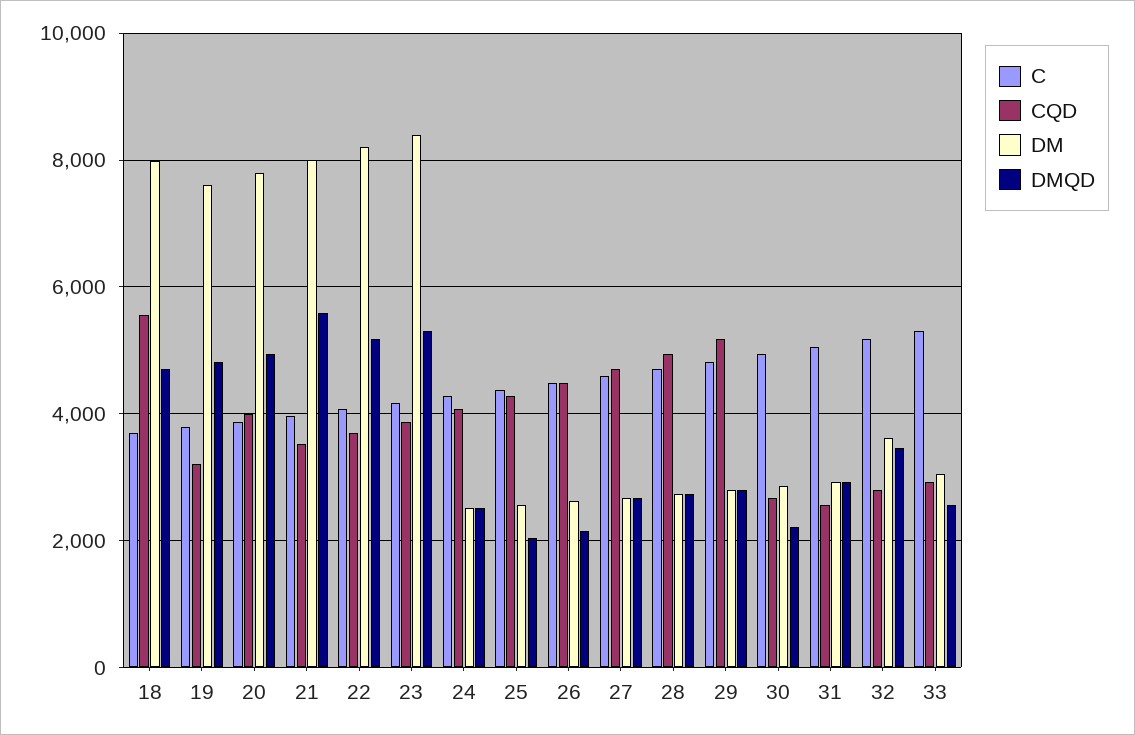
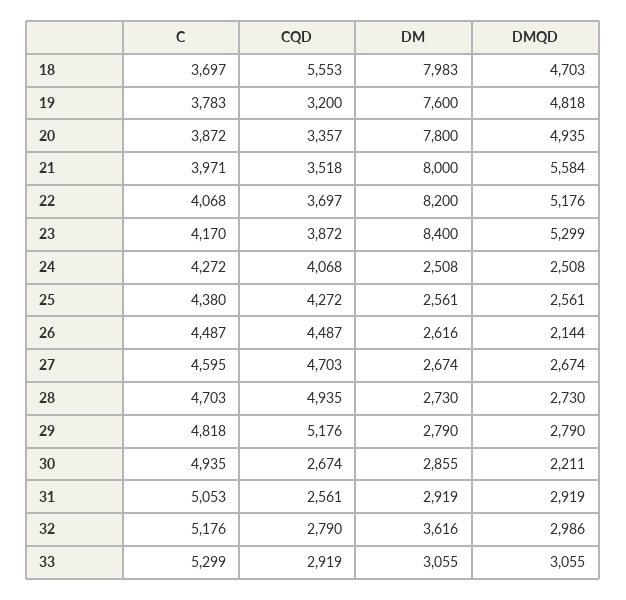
CQD, 20: 4000 -> 3357
DMQD, 25: 2000 -> 2561
DMQD, 32: 3400 -> 2986
DMQD, 33: 2600 -> 3055

